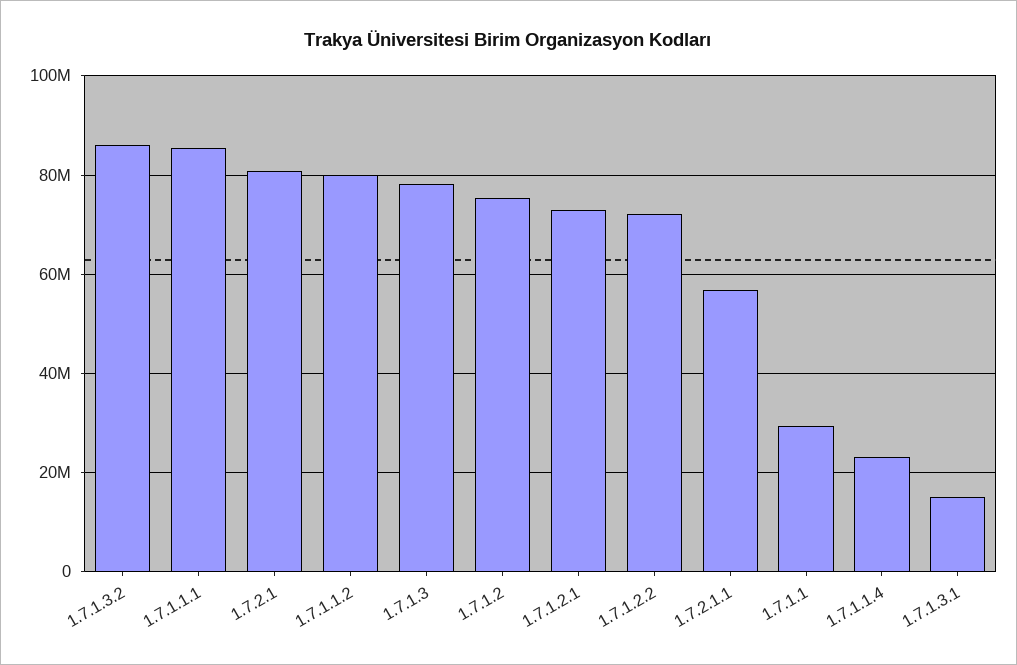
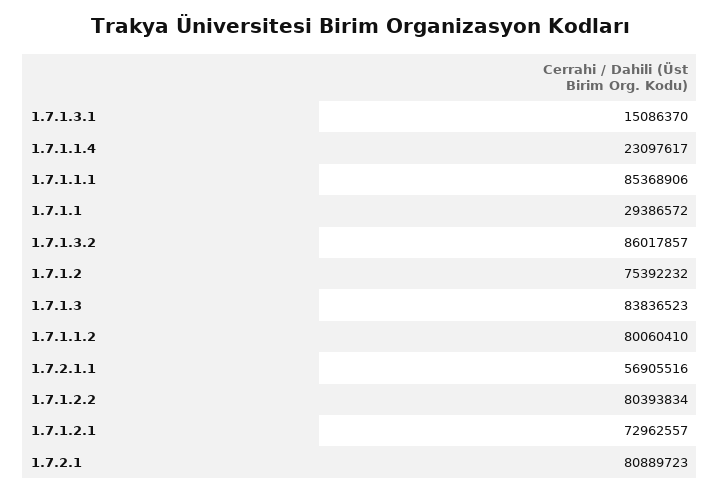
1.7.1.3: 78000000 -> 83836523
1.7.1.2.2: 72000000 -> 80393834

